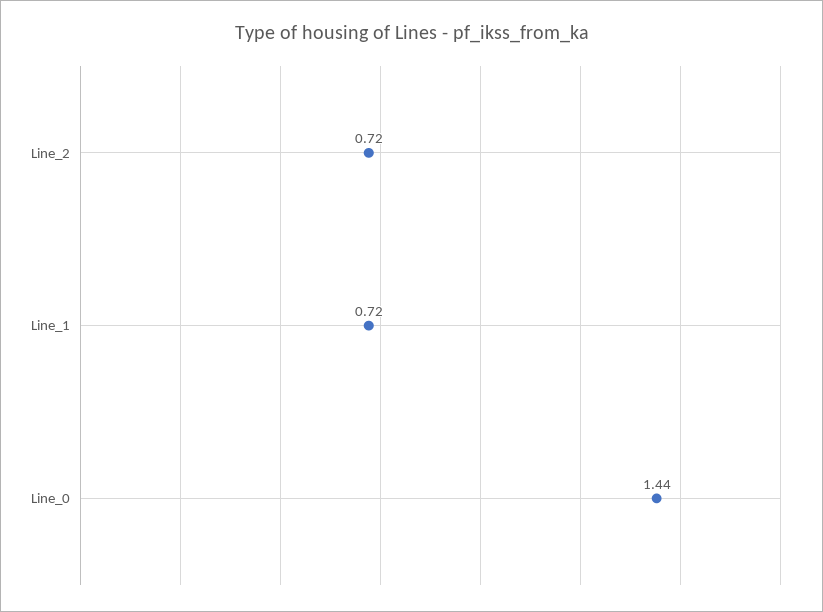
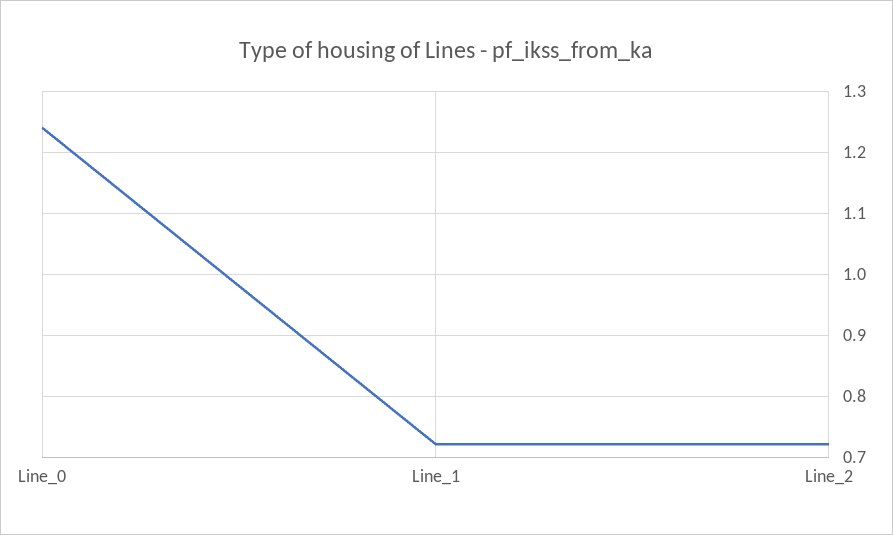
Line_0: 1.44 -> 1.24

